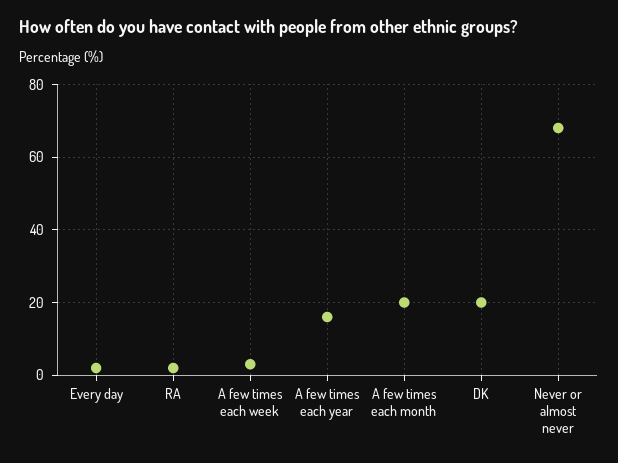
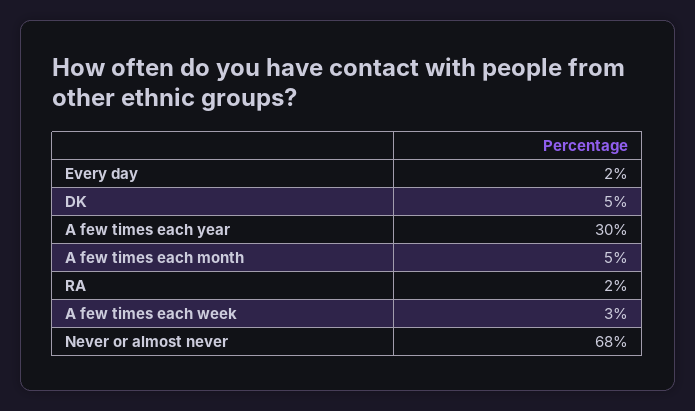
A few times each year: 15 -> 30
A few times each month: 20 -> 5
DK: 20 -> 5

